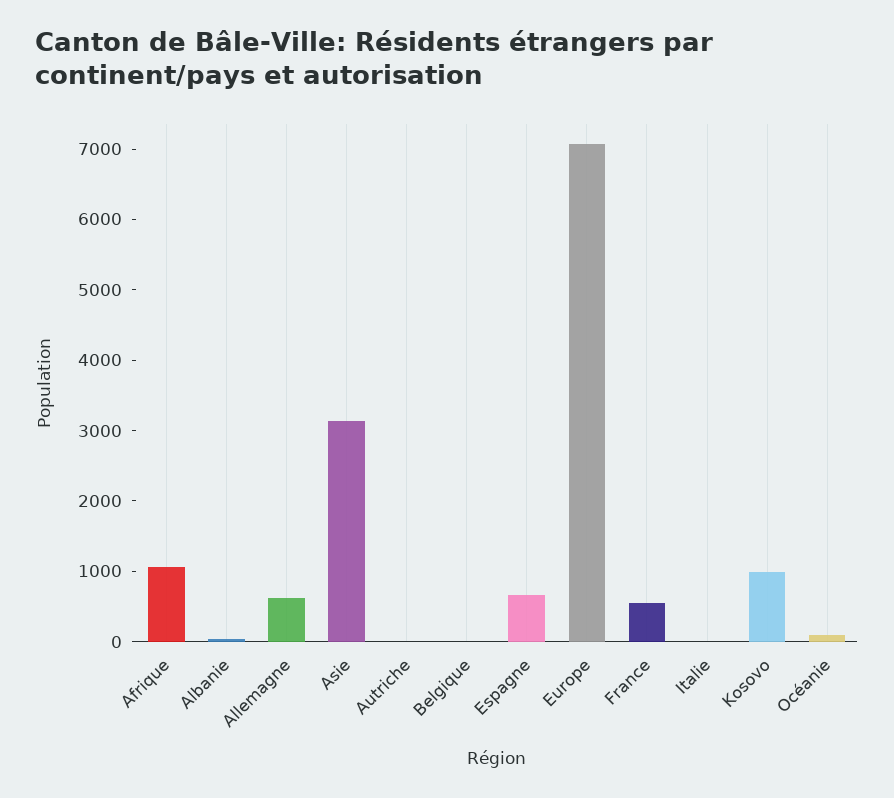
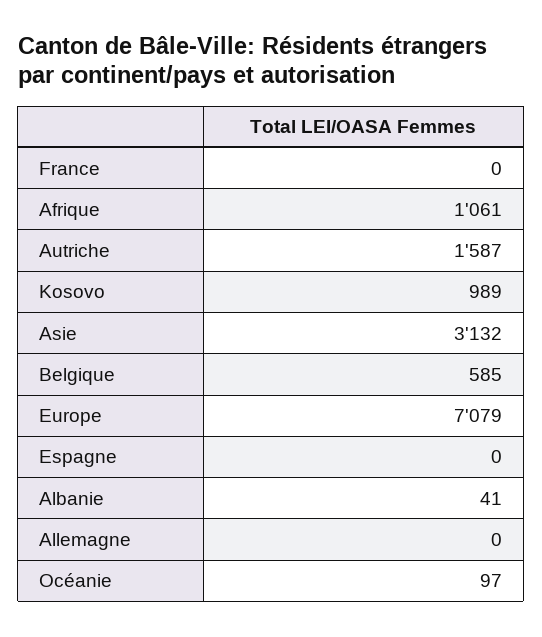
Allemagne: 600 -> 0
Autriche: 0 -> 1587
Belgique: 0 -> 585
Espagne: 600 -> 0
France: 600 -> 0
Italie: 0 -> none

